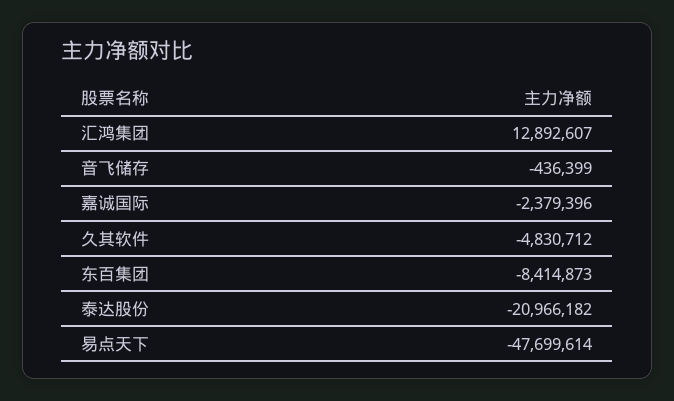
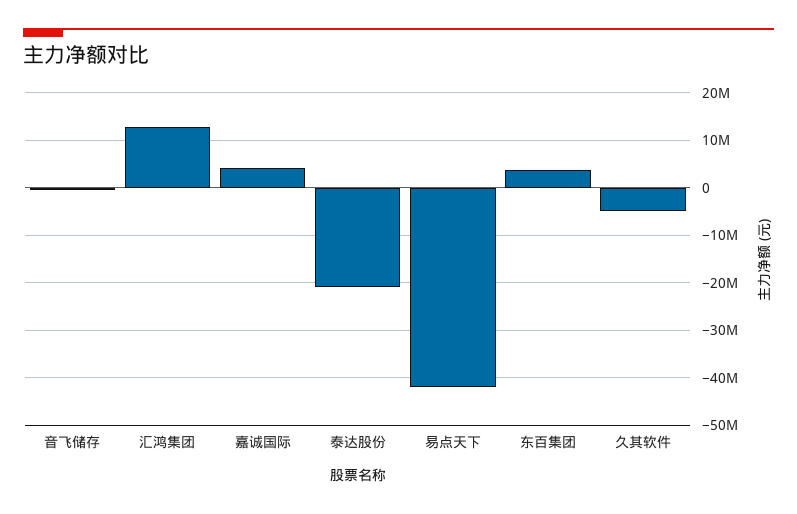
嘉诚国际: -2379396 -> 4000000
东百集团: -8414873 -> 4000000
易点天下: -47699614 -> -42000000

